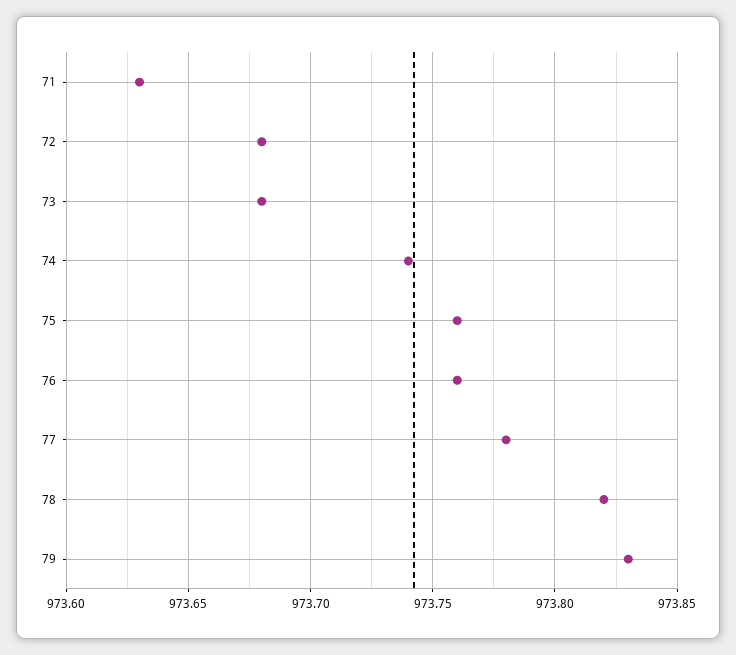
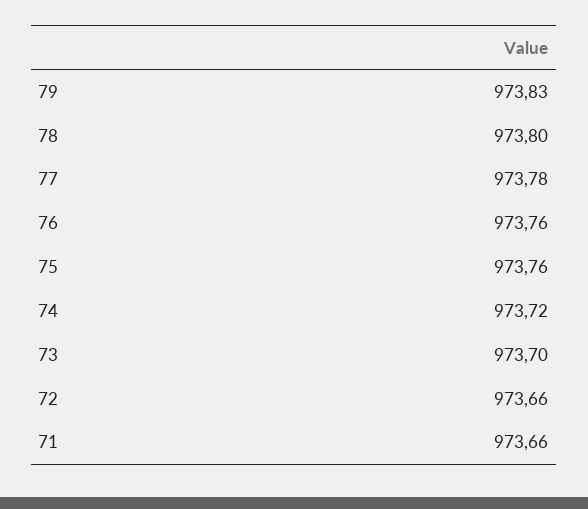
71: 973.63 -> 973.66
72: 973.68 -> 973.66
73: 973.68 -> 973.7
74: 973.74 -> 973.72
78: 973.82 -> 973.8

